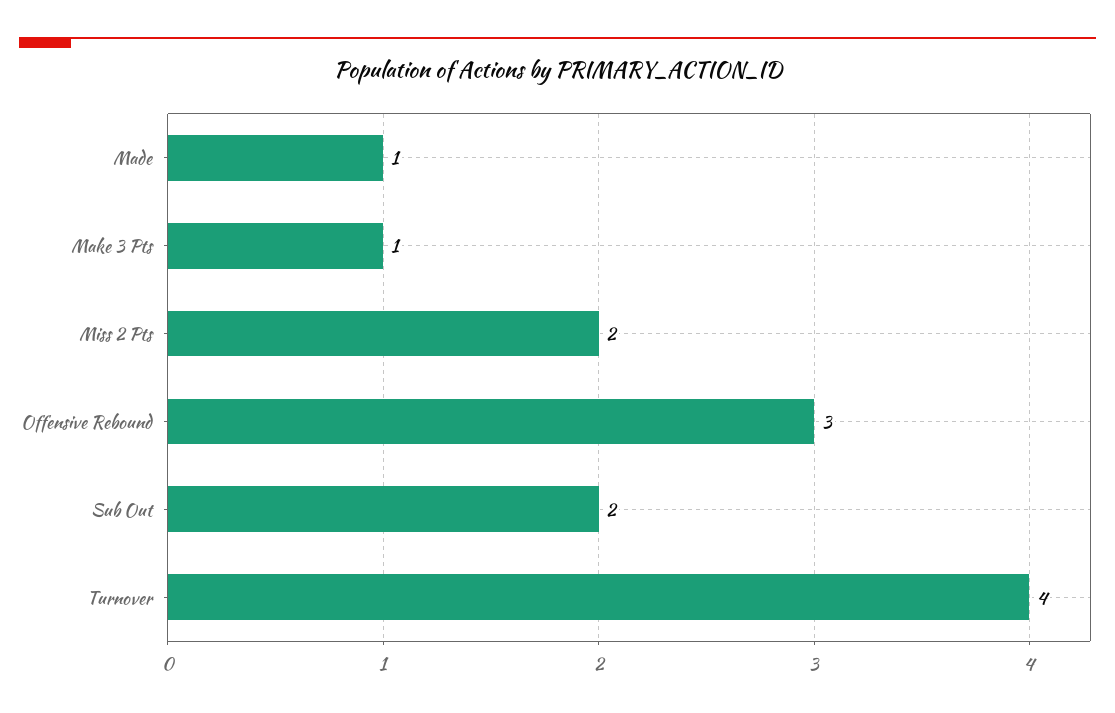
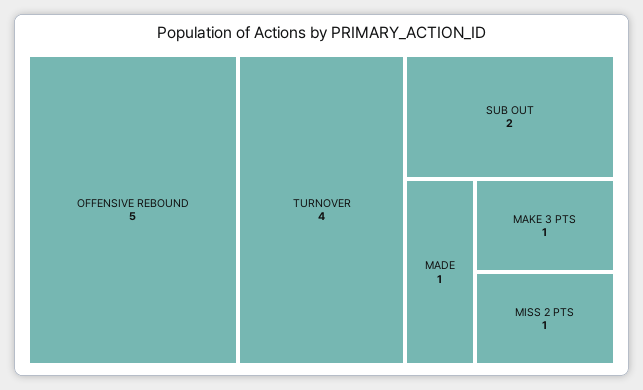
Miss 2 Pts: 2 -> 1
Offensive Rebound: 3 -> 5

